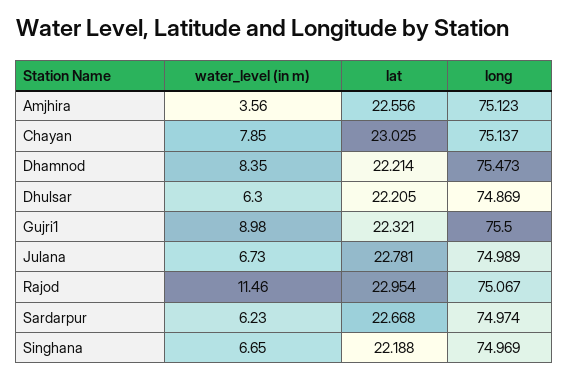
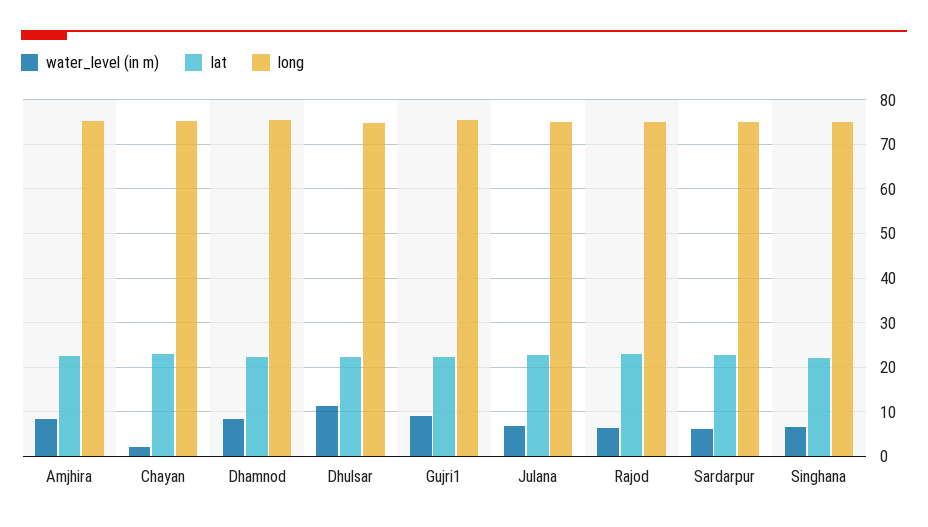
water_level (in m), Amjhira: 3.56 -> 8
water_level (in m), Chayan: 7.85 -> 2
water_level (in m), Dhulsar: 6.3 -> 12
water_level (in m), Rajod: 11.46 -> 6

